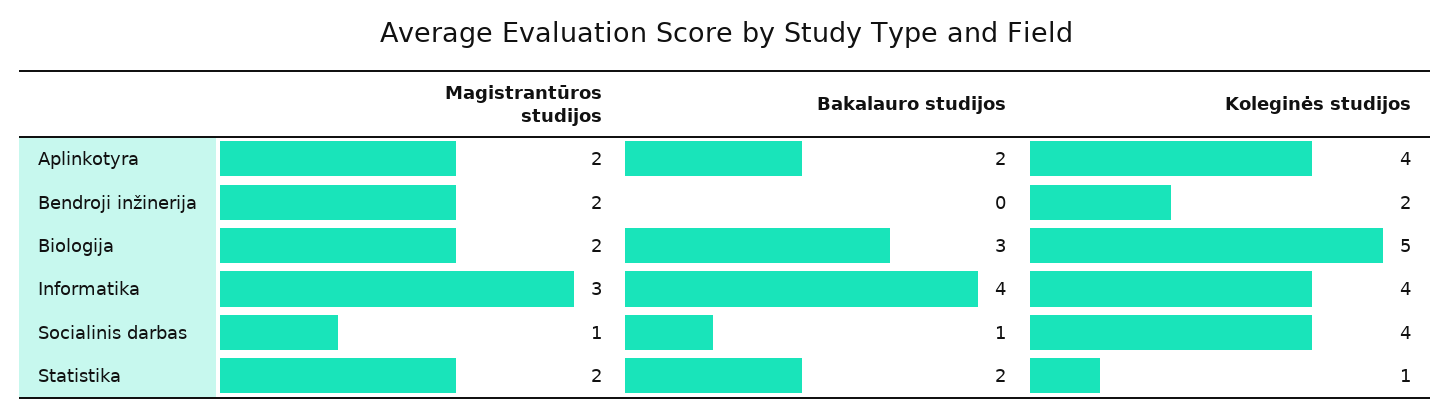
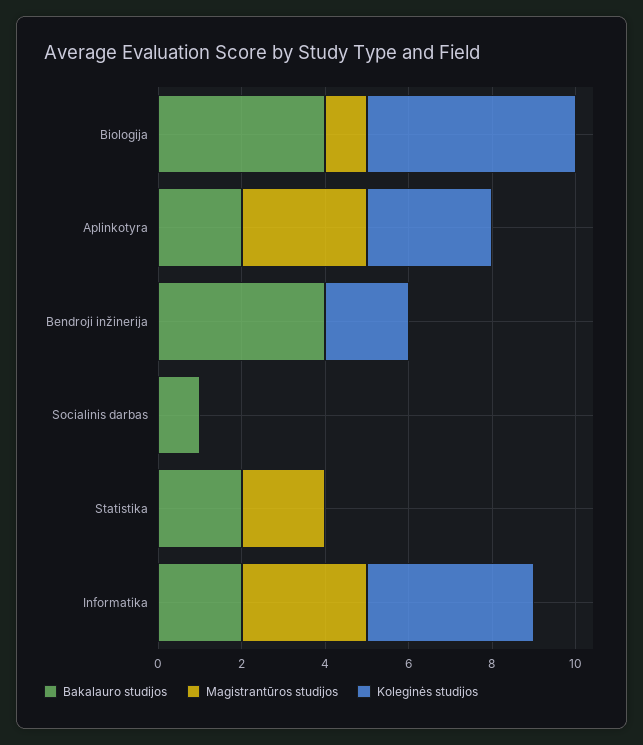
Magistrantūros studijos, Aplinkotyra: 2 -> 3
Koleginės studijos, Aplinkotyra: 4 -> 3
Magistrantūros studijos, Bendroji inžinerija: 2 -> 0
Bakalauro studijos, Bendroji inžinerija: 0 -> 4
Magistrantūros studijos, Biologija: 2 -> 1
Bakalauro studijos, Biologija: 3 -> 4
Bakalauro studijos, Informatika: 4 -> 2
Magistrantūros studijos, Socialinis darbas: 1 -> 0
Koleginės studijos, Socialinis darbas: 4 -> 0
Koleginės studijos, Statistika: 1 -> 0

